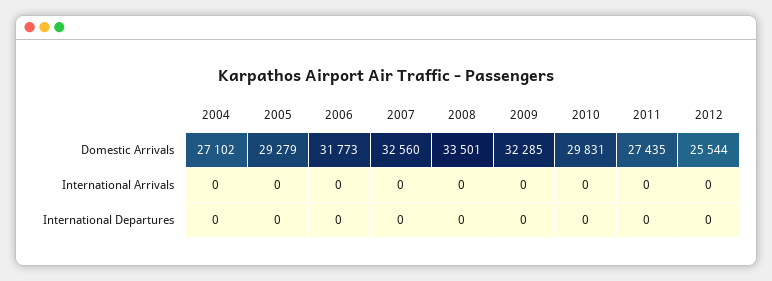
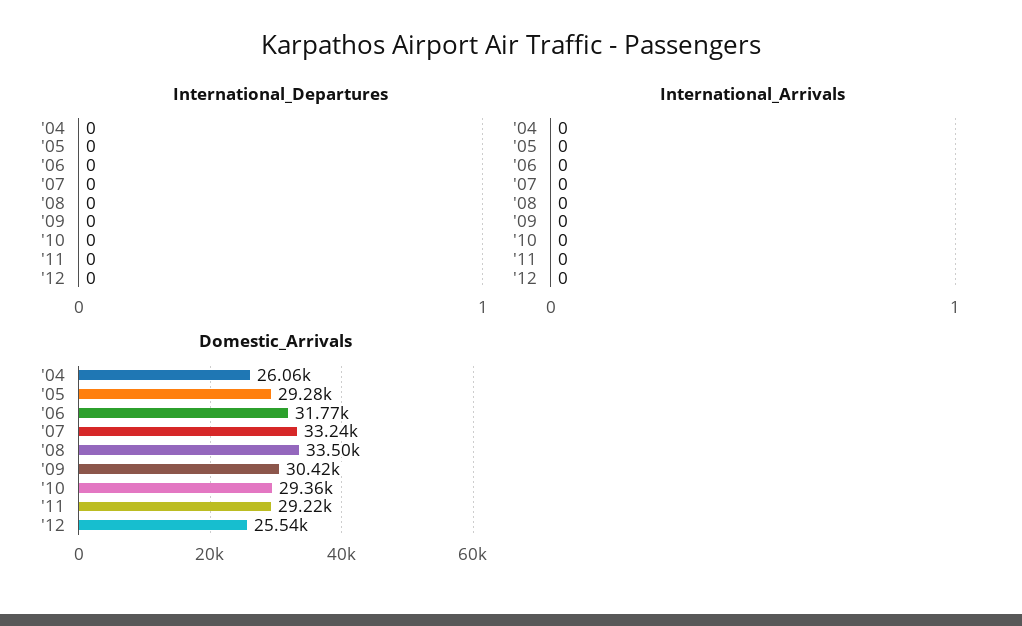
Domestic Arrivals, 2004: 27102 -> 26060
Domestic Arrivals, 2007: 32560 -> 33240
Domestic Arrivals, 2009: 32285 -> 30420
Domestic Arrivals, 2010: 29831 -> 29360
Domestic Arrivals, 2011: 27435 -> 29220

